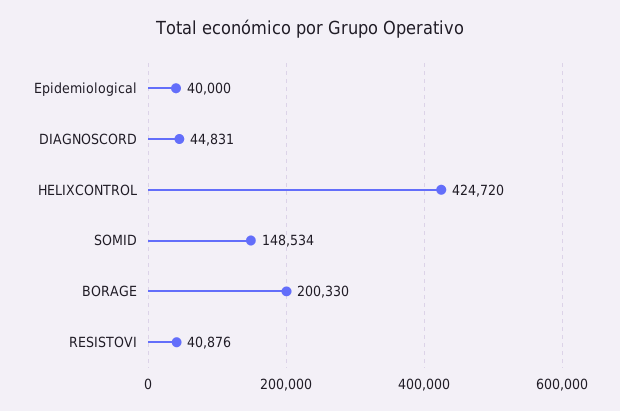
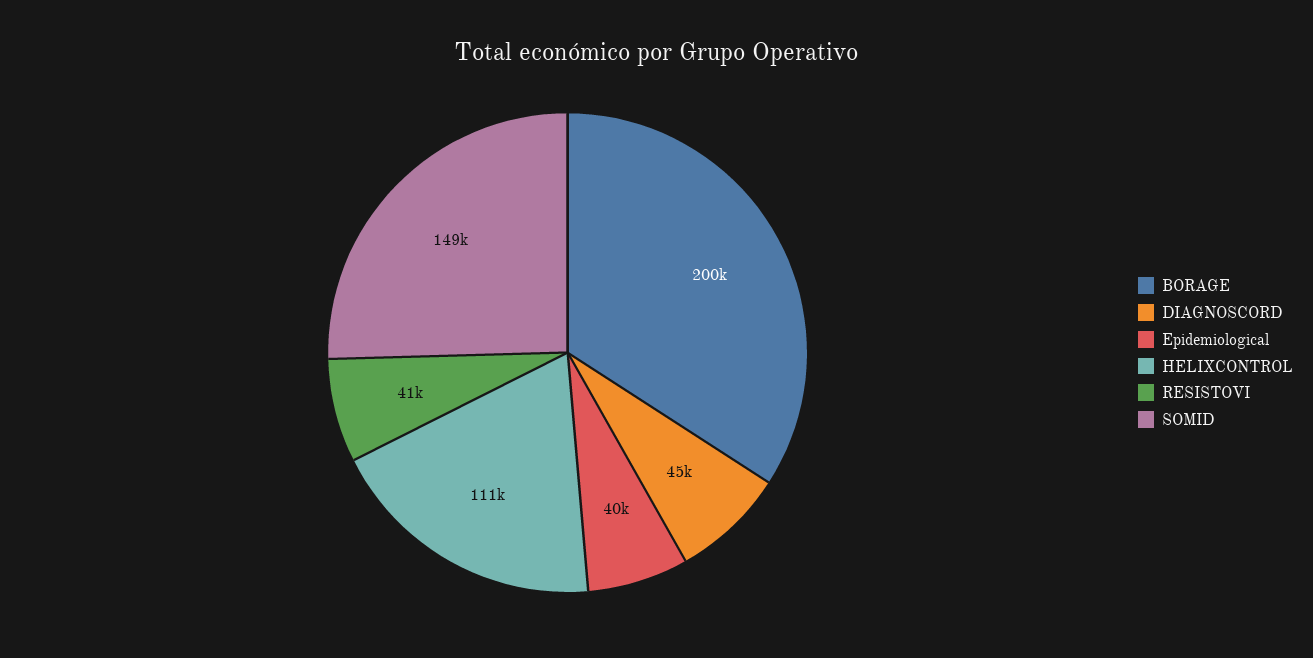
HELIXCONTROL: 424720 -> 111000

